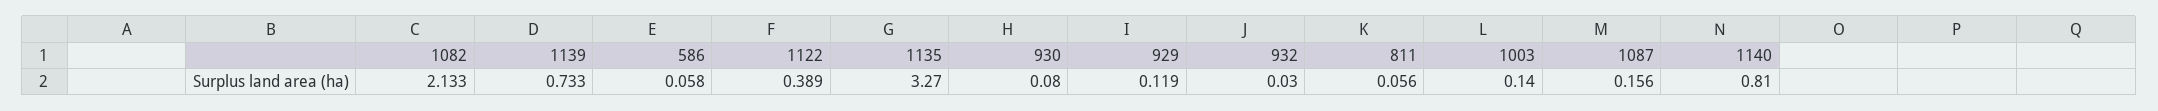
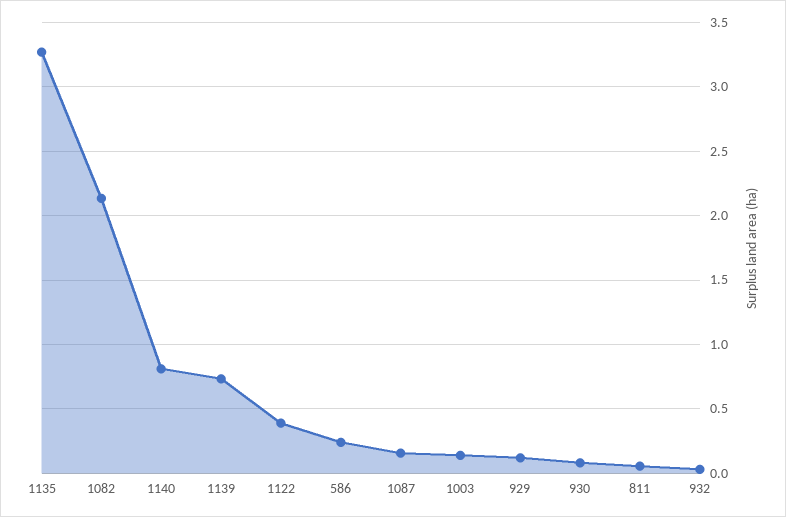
586: 0.058 -> 0.25

